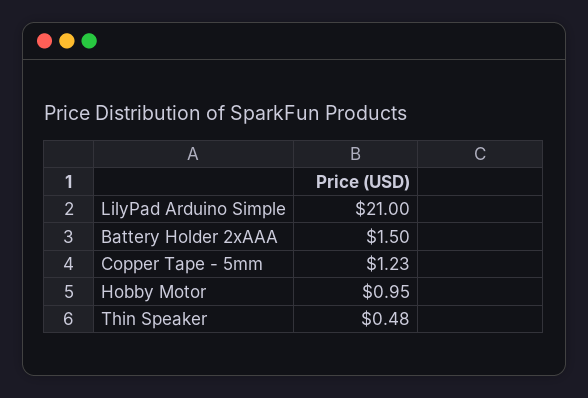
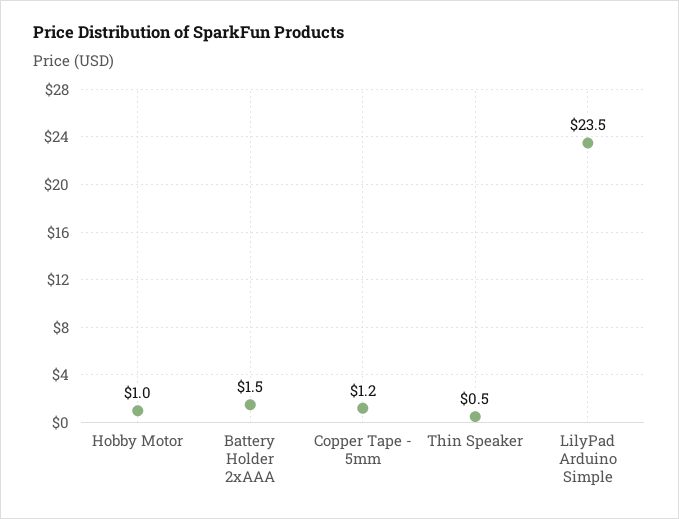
LilyPad Arduino Simple: 21 -> 23.5

